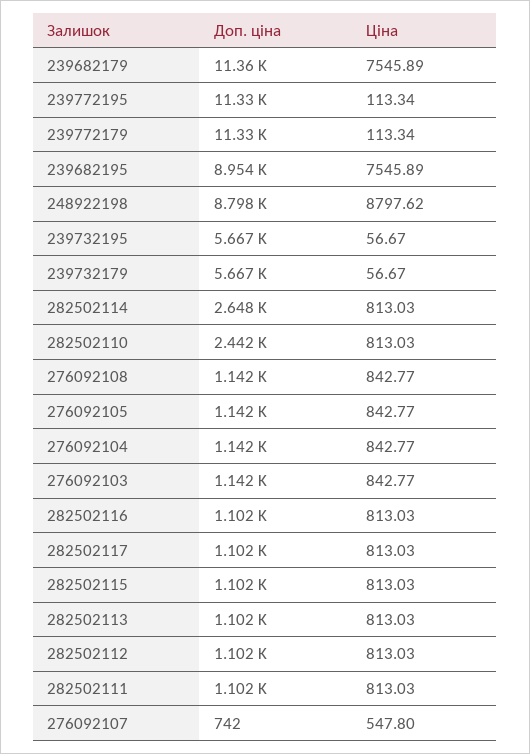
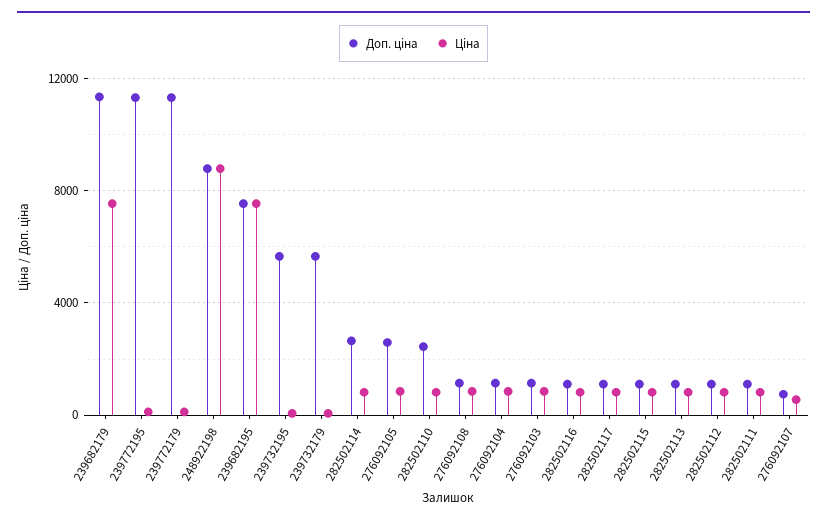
Доп. ціна, 239682195: 8954 -> 7500
Доп. ціна, 276092105: 1142 -> 2500

